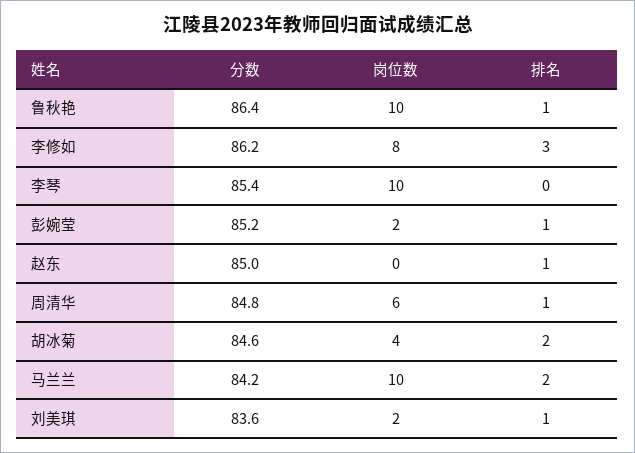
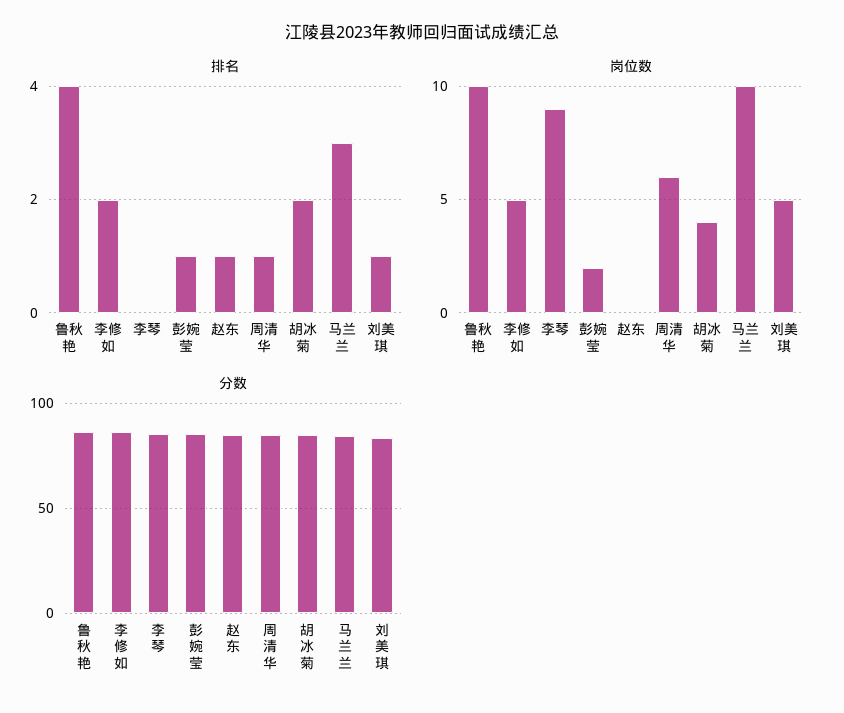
排名, 鲁秋艳: 1 -> 4
岗位数, 李修如: 8 -> 5
排名, 李修如: 3 -> 2
岗位数, 李琴: 10 -> 9
排名, 马兰兰: 2 -> 3
岗位数, 刘美琪: 2 -> 5

